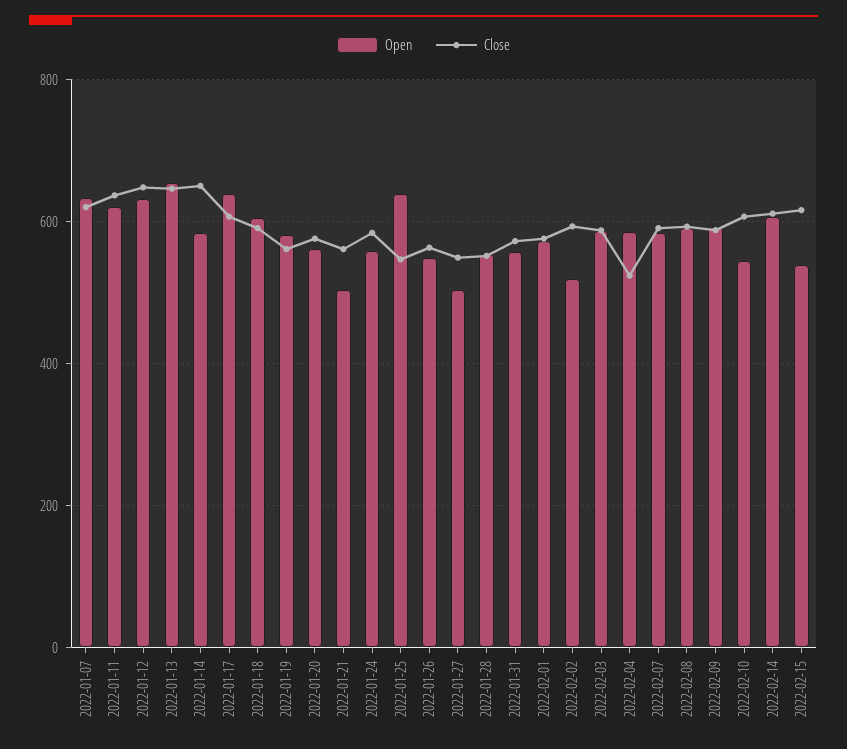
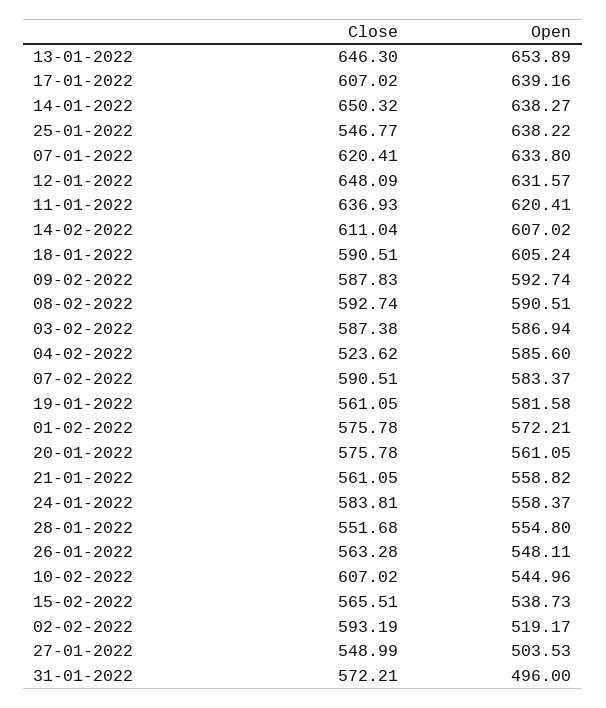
Open, 2022-01-14: 580 -> 638.27
Open, 2022-01-21: 500 -> 558.82
Open, 2022-01-31: 560 -> 496
Close, 2022-02-15: 620 -> 565.51

